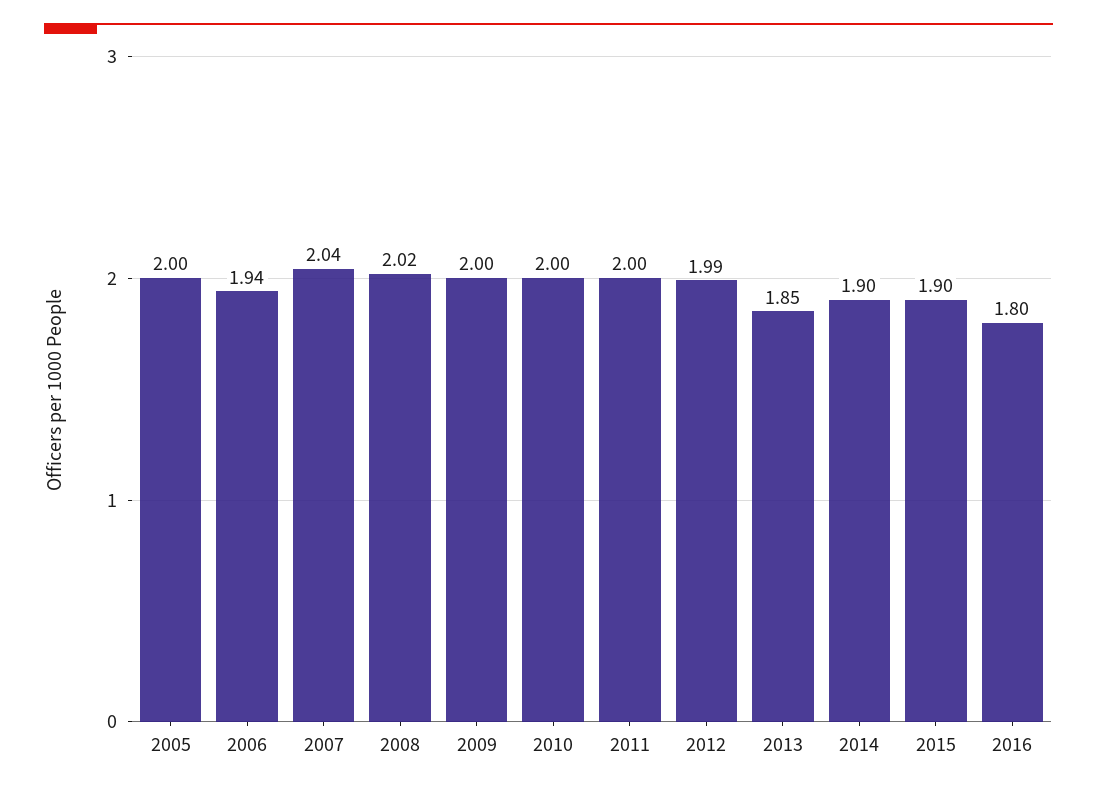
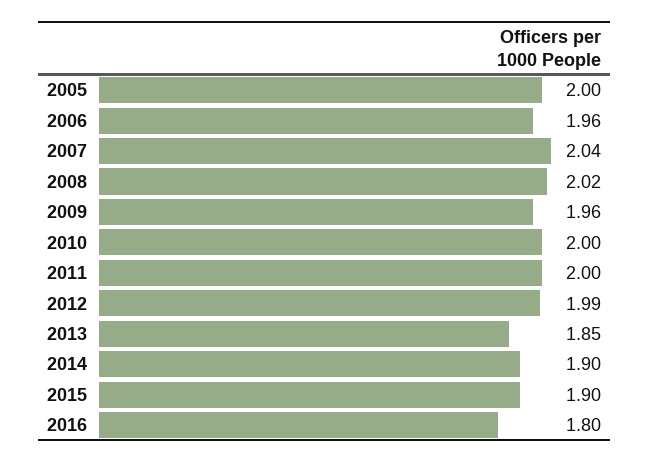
2006: 1.94 -> 1.96
2009: 2 -> 1.96

